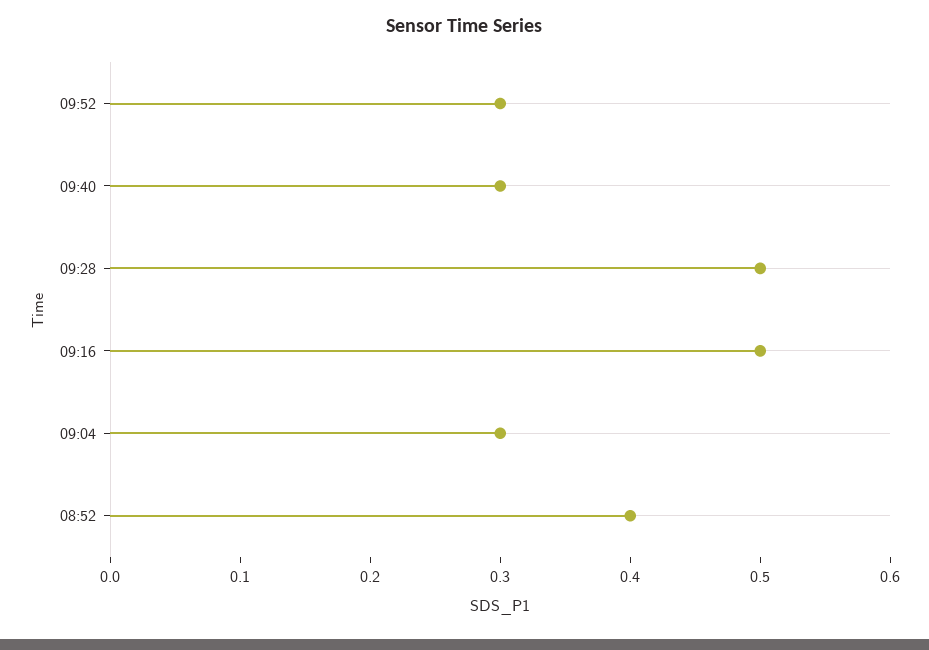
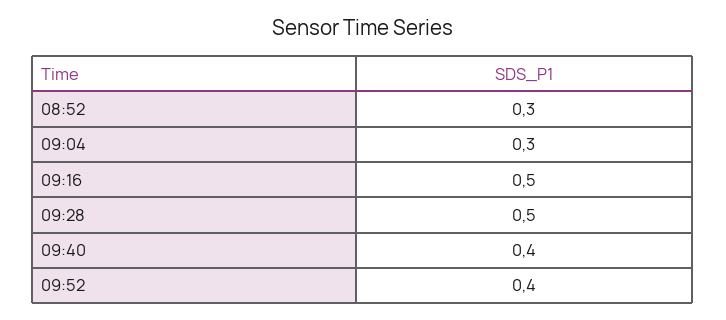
09:52: 0.3 -> 0.4
09:40: 0.3 -> 0.4
08:52: 0.4 -> 0.3

